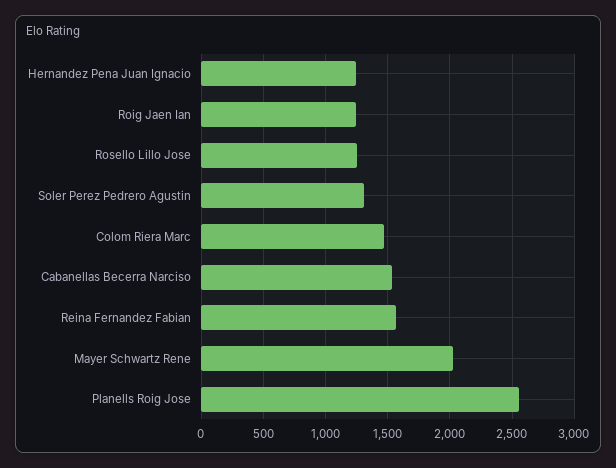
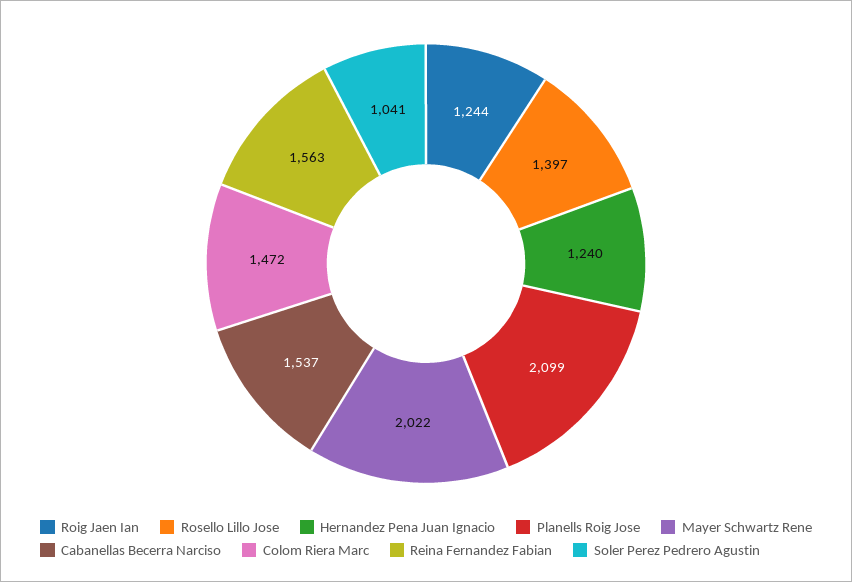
Rosello Lillo Jose: 1250 -> 1397
Soler Perez Pedrero Agustin: 1300 -> 1041
Planells Roig Jose: 2550 -> 2099

